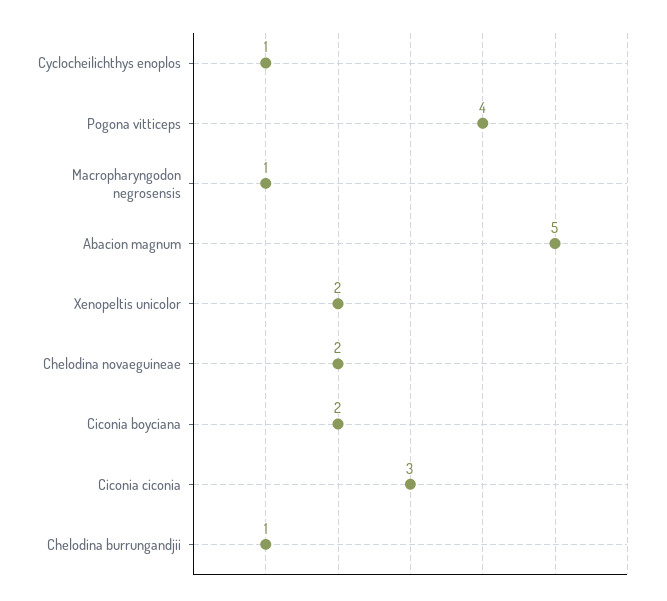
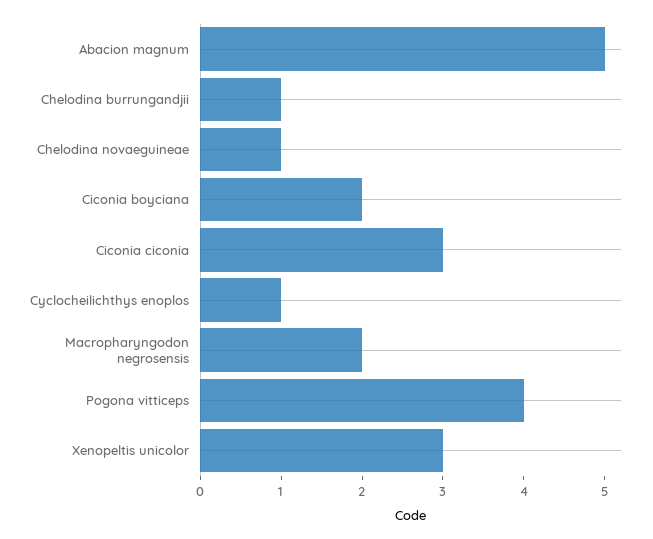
Macropharyngodon negrosensis: 1 -> 2
Xenopeltis unicolor: 2 -> 3
Chelodina novaeguineae: 2 -> 1

